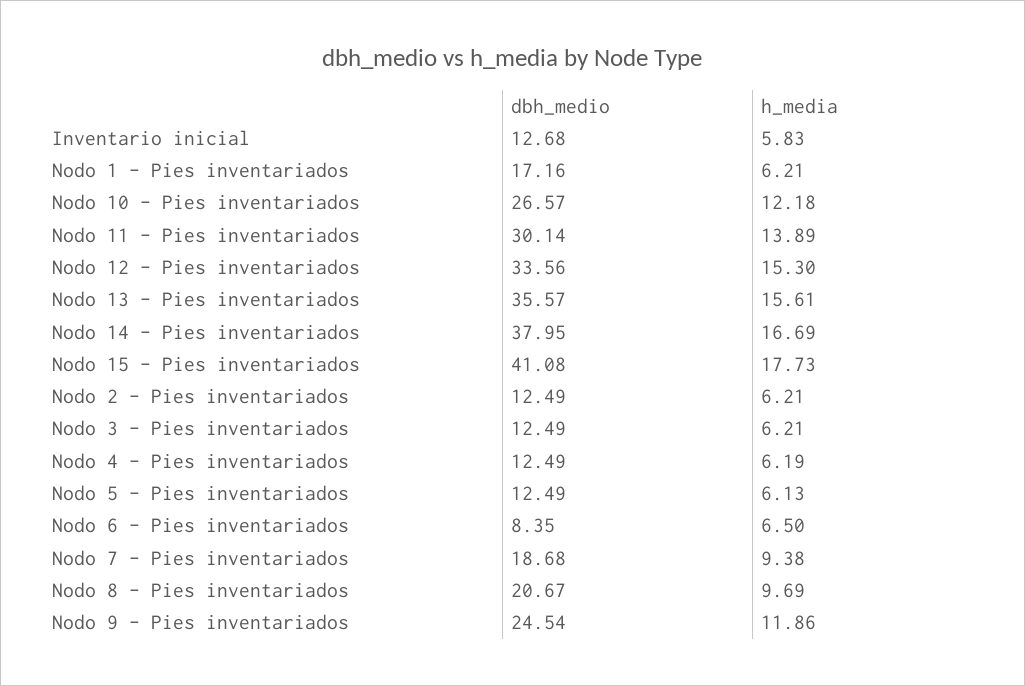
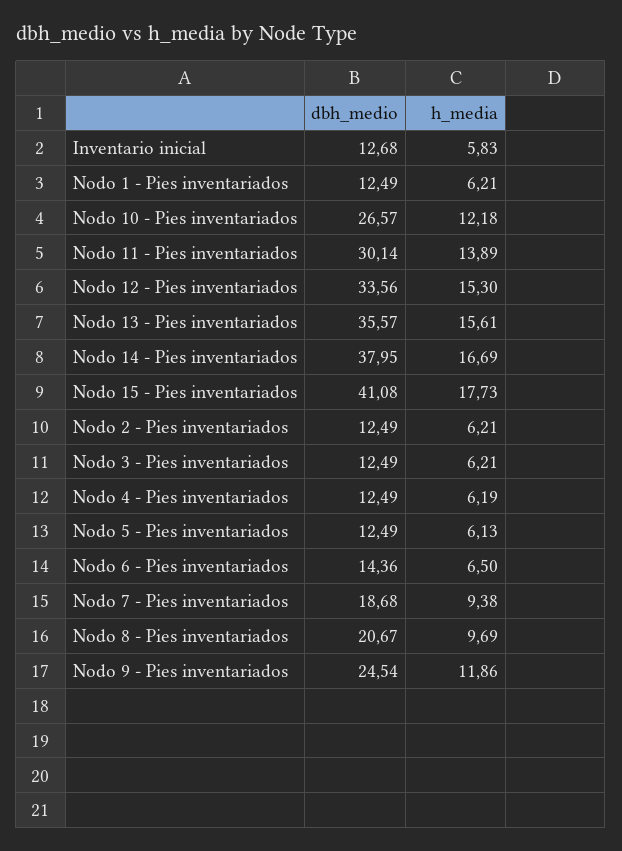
dbh_medio, Nodo 1 - Pies inventariados: 17.16 -> 12.49
dbh_medio, Nodo 6 - Pies inventariados: 8.35 -> 14.36

